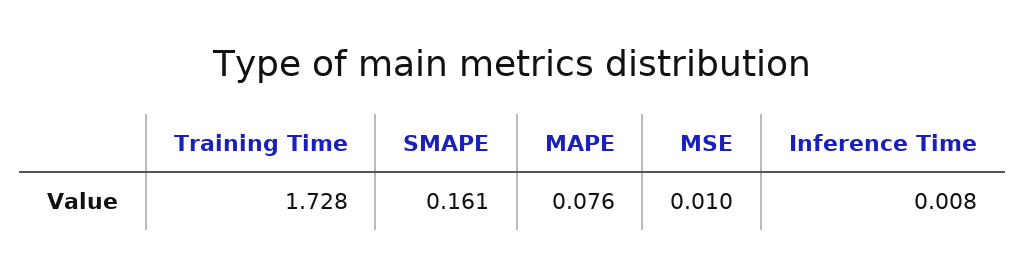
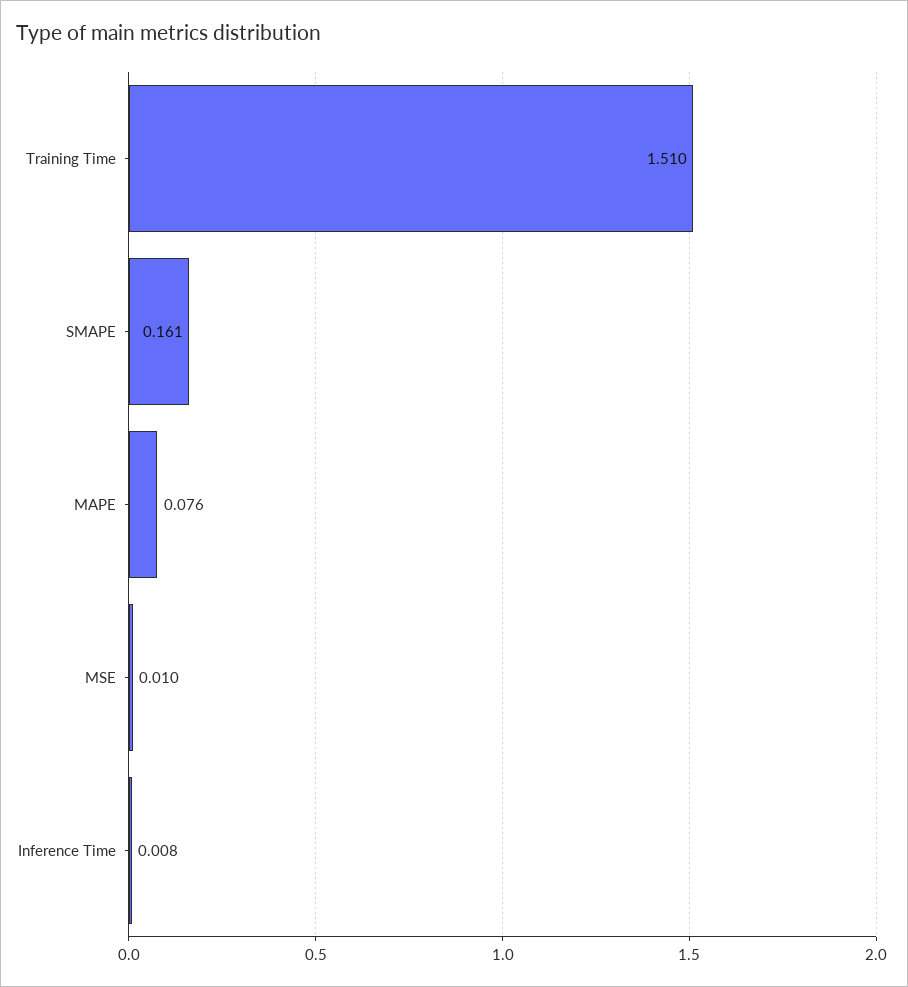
Training Time: 1.728 -> 1.51

